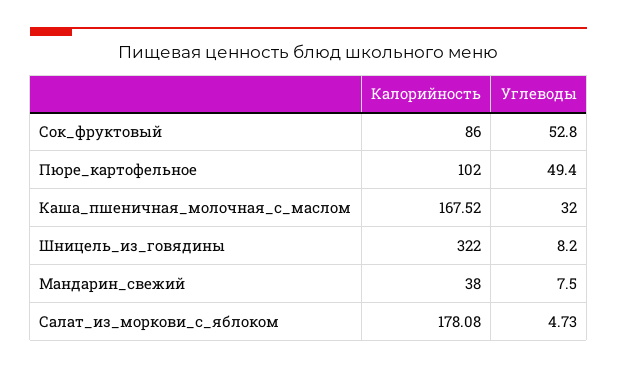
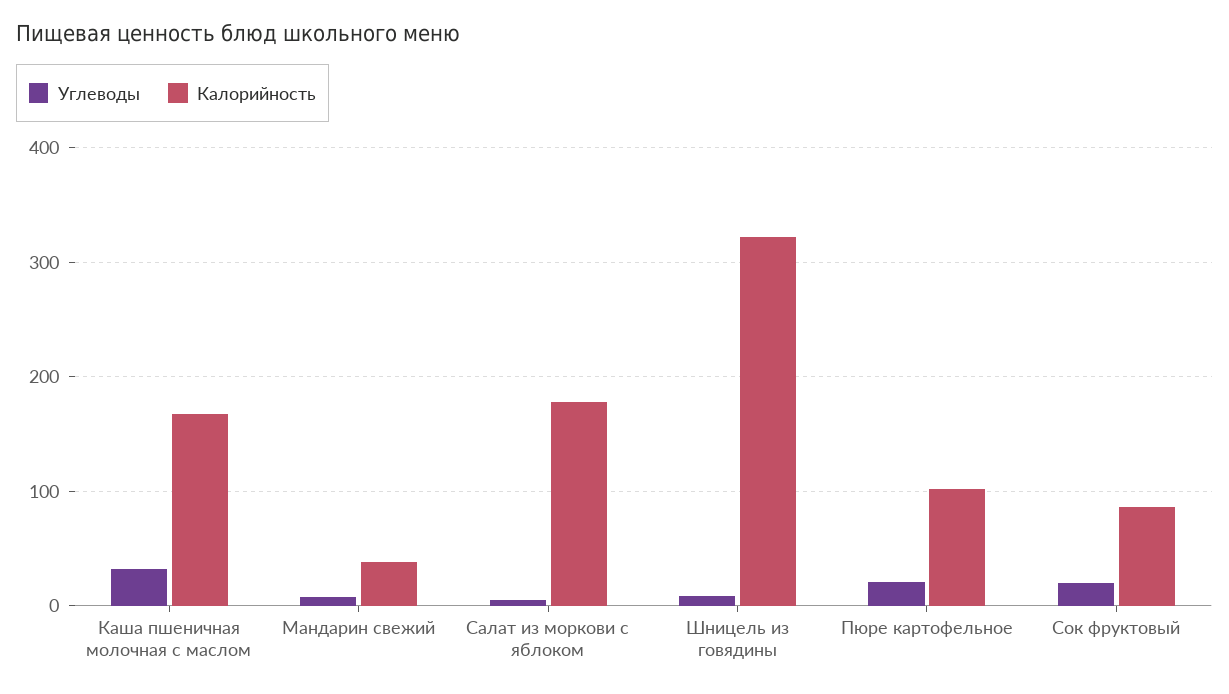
Углеводы, Сок_фруктовый: 52.8 -> 20
Углеводы, Пюре_картофельное: 49.4 -> 20

